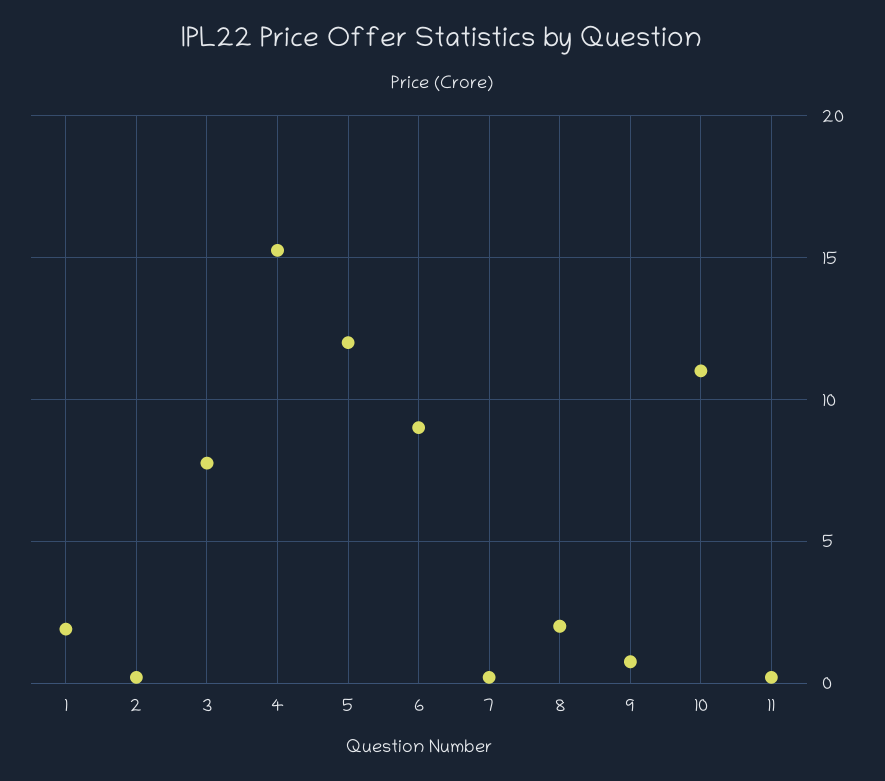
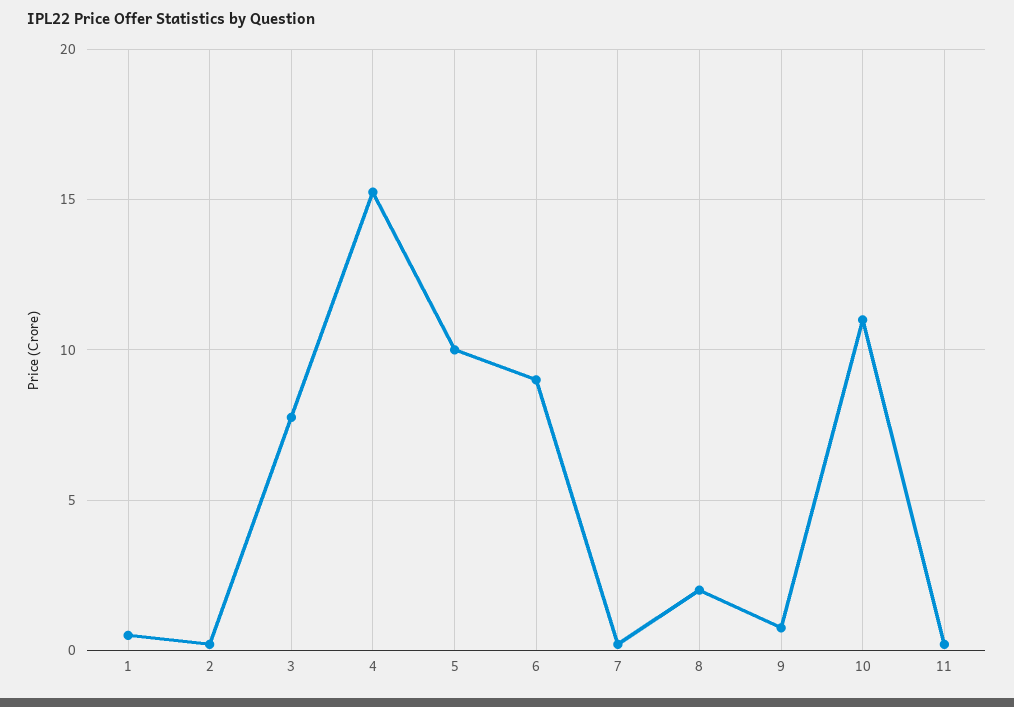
1: 2 -> 0.5
5: 12 -> 10

